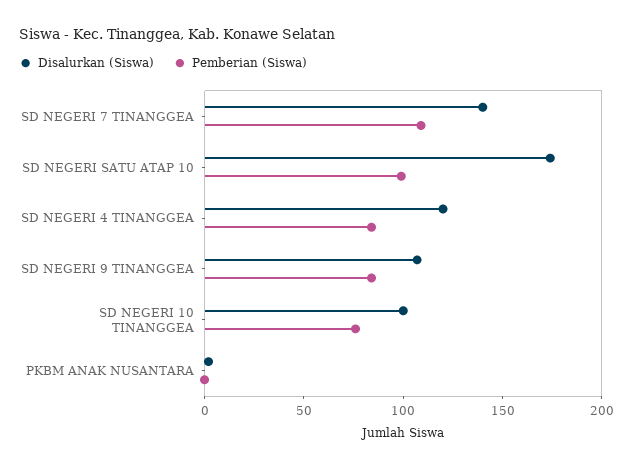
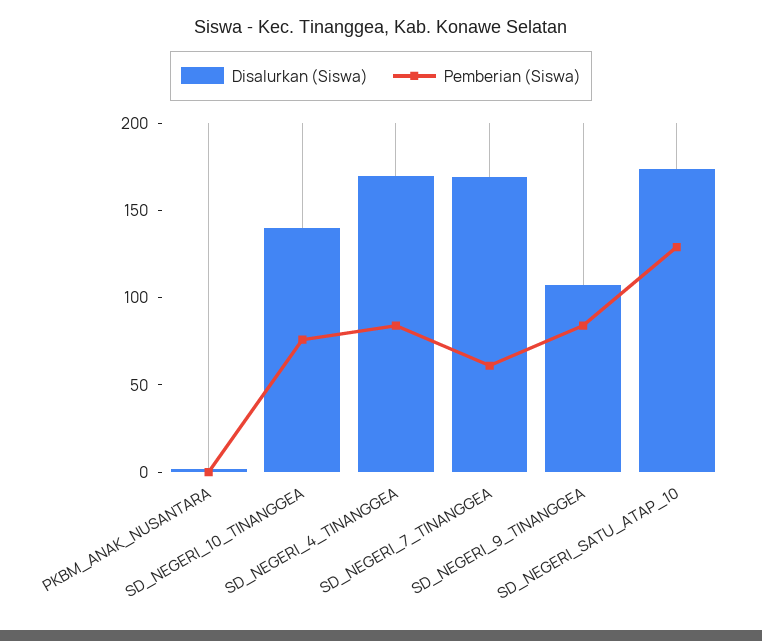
Disalurkan (Siswa), SD NEGERI 7 TINANGGEA: 140 -> 170
Pemberian (Siswa), SD NEGERI 7 TINANGGEA: 110 -> 60
Pemberian (Siswa), SD NEGERI SATU ATAP 10: 100 -> 130
Disalurkan (Siswa), SD NEGERI 4 TINANGGEA: 120 -> 170
Disalurkan (Siswa), SD NEGERI 10 TINANGGEA: 100 -> 140

